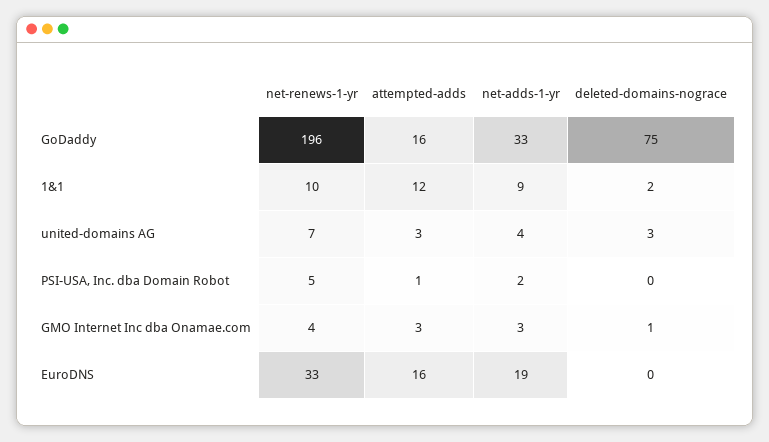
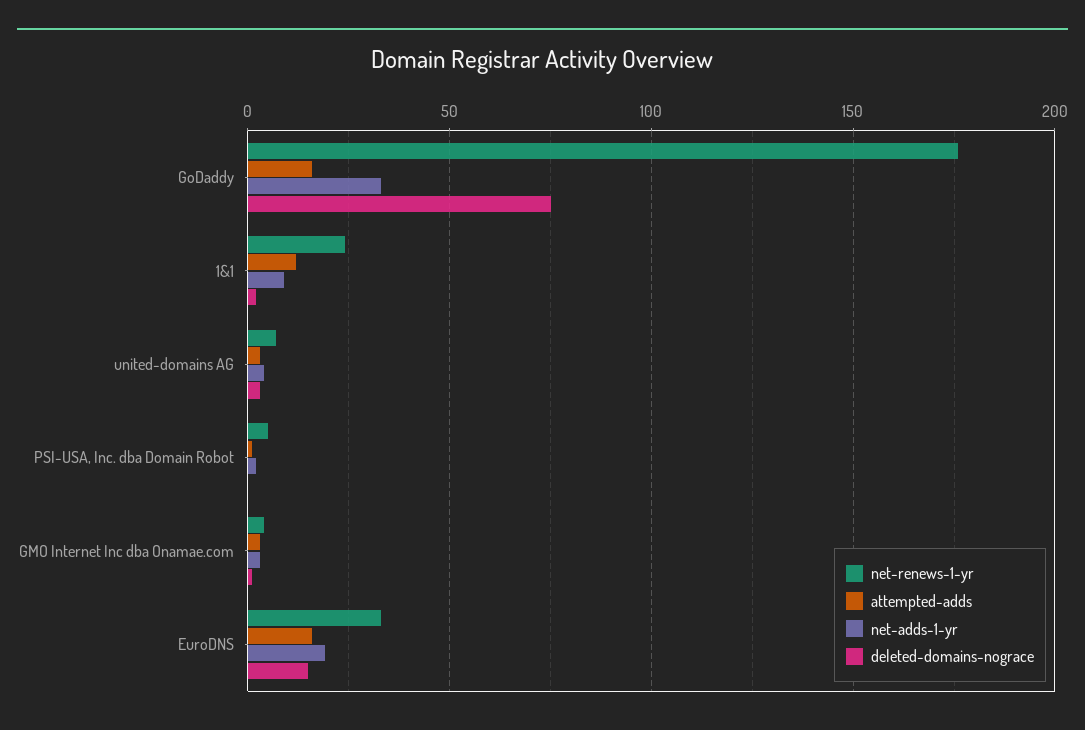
net-renews-1-yr, GoDaddy: 196 -> 175
net-renews-1-yr, 1&1: 10 -> 25
deleted-domains-nograce, EuroDNS: 0 -> 15

